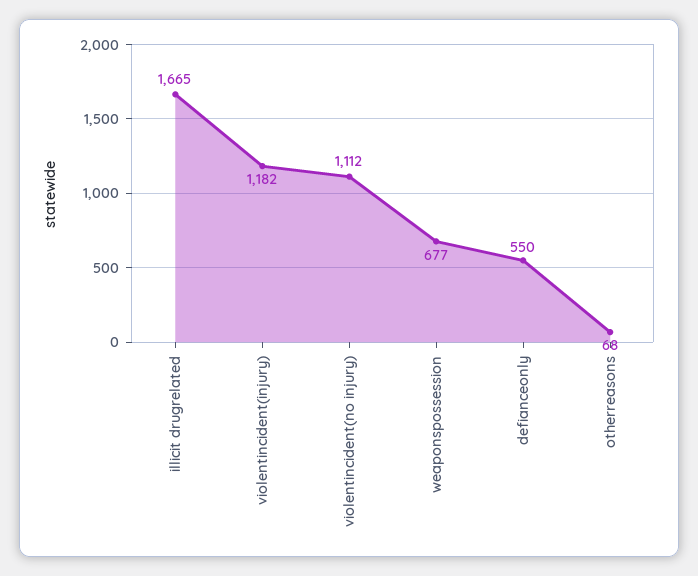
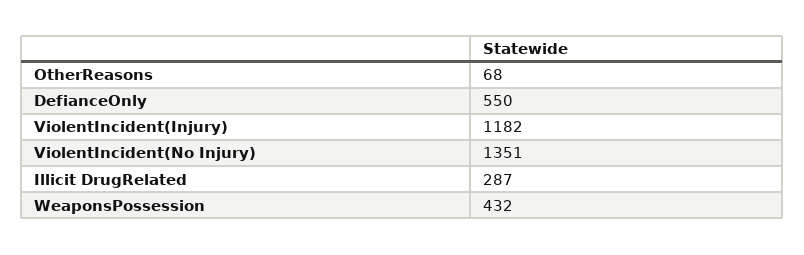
illicit drugrelated: 1665 -> 287
violentincident(no injury): 1112 -> 1351
weaponspossession: 677 -> 432

